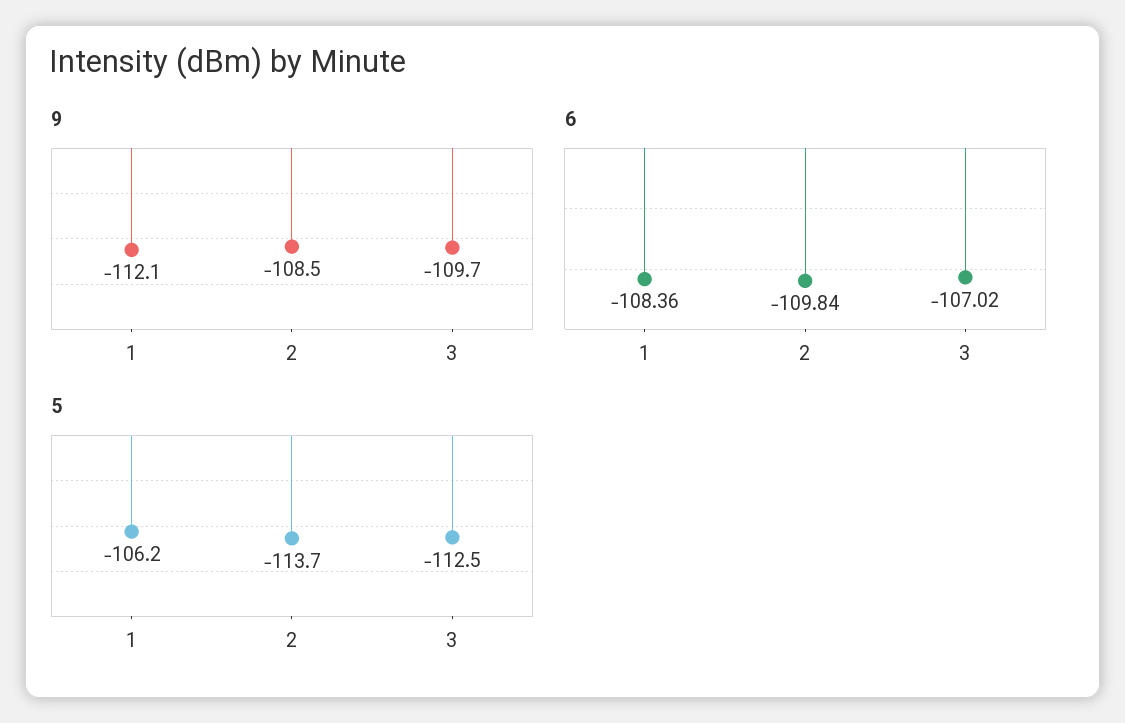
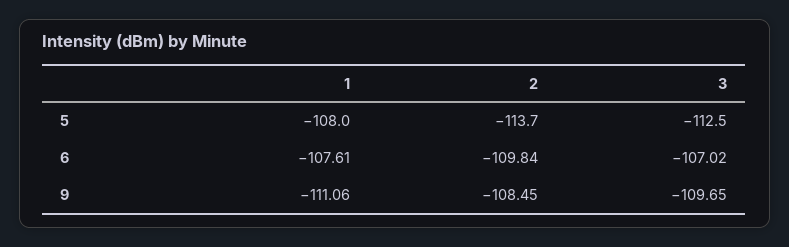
9, 1: -112.1 -> -111.06
6, 1: -108.36 -> -107.61
5, 1: -106.2 -> -108

